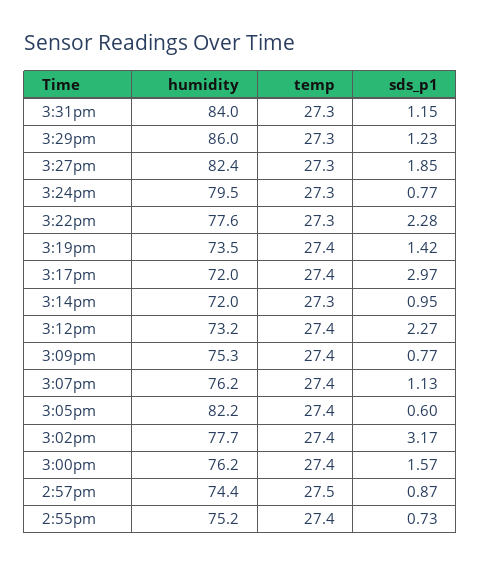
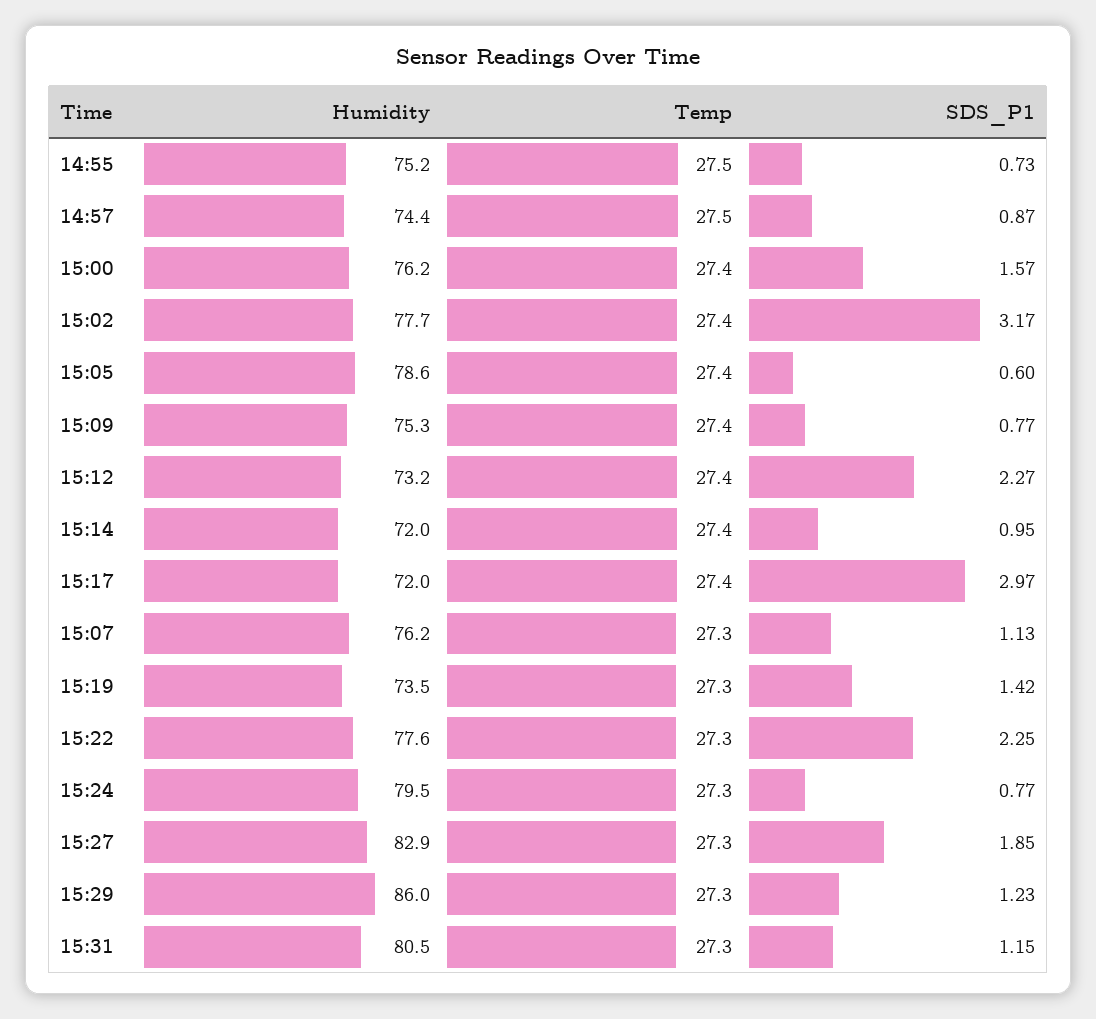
humidity, 3:31pm: 84 -> 80.5
humidity, 3:27pm: 82.4 -> 82.9
sds_p1, 3:22pm: 2.28 -> 2.25
temp, 3:19pm: 27.4 -> 27.3
temp, 3:14pm: 27.3 -> 27.4
temp, 3:07pm: 27.4 -> 27.3
humidity, 3:05pm: 82.2 -> 78.6
temp, 2:55pm: 27.4 -> 27.5

